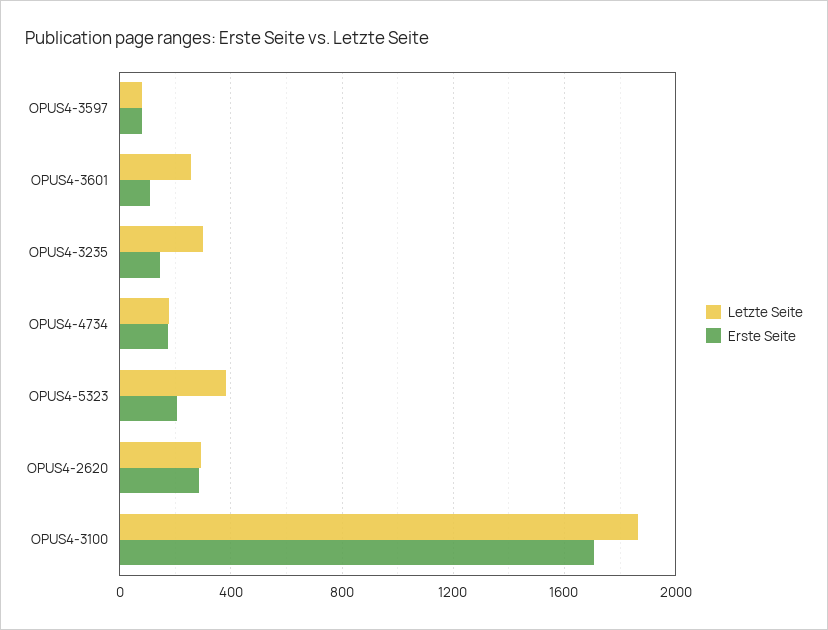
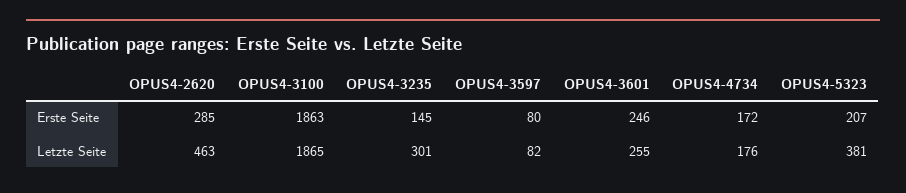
Erste Seite, OPUS4-3601: 100 -> 246
Letzte Seite, OPUS4-2620: 300 -> 463
Erste Seite, OPUS4-3100: 1700 -> 1863

